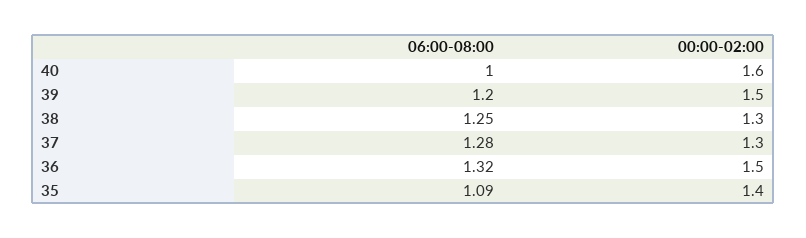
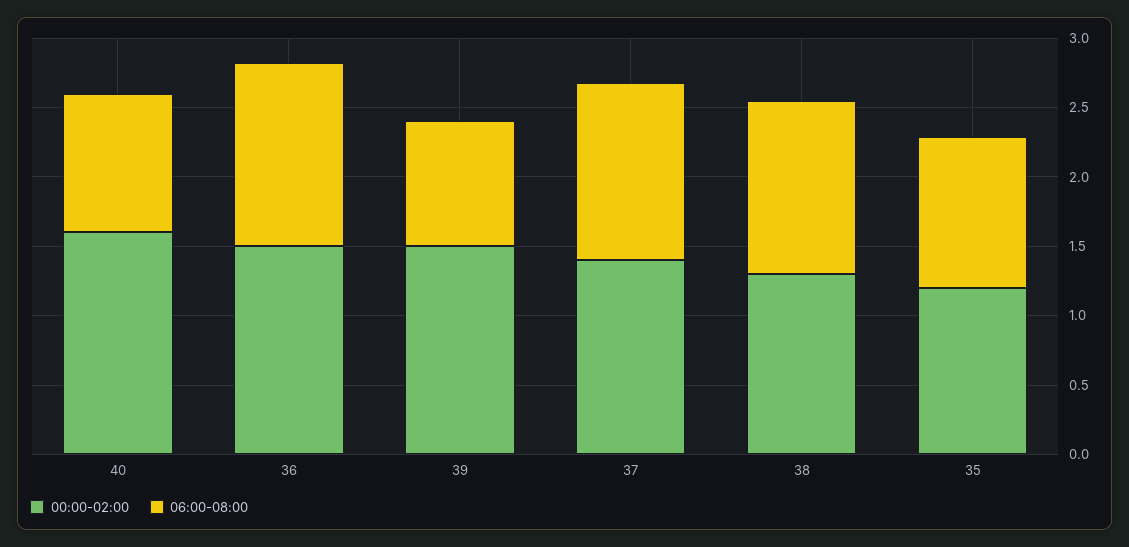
06:00-08:00, 39: 1.2 -> 0.9
00:00-02:00, 37: 1.3 -> 1.4
00:00-02:00, 35: 1.4 -> 1.2

